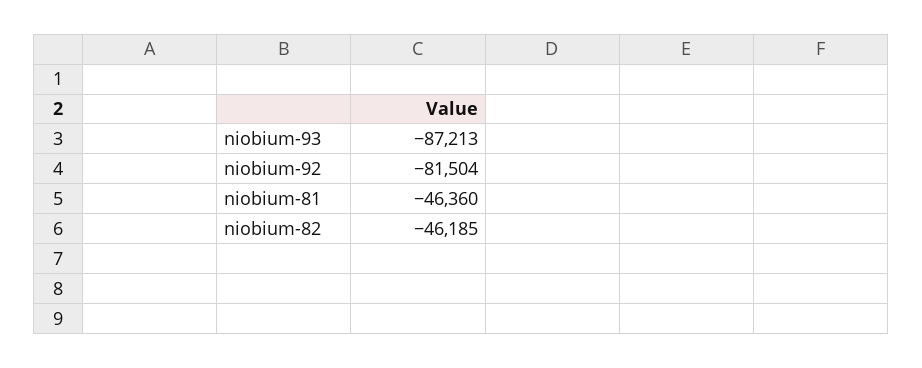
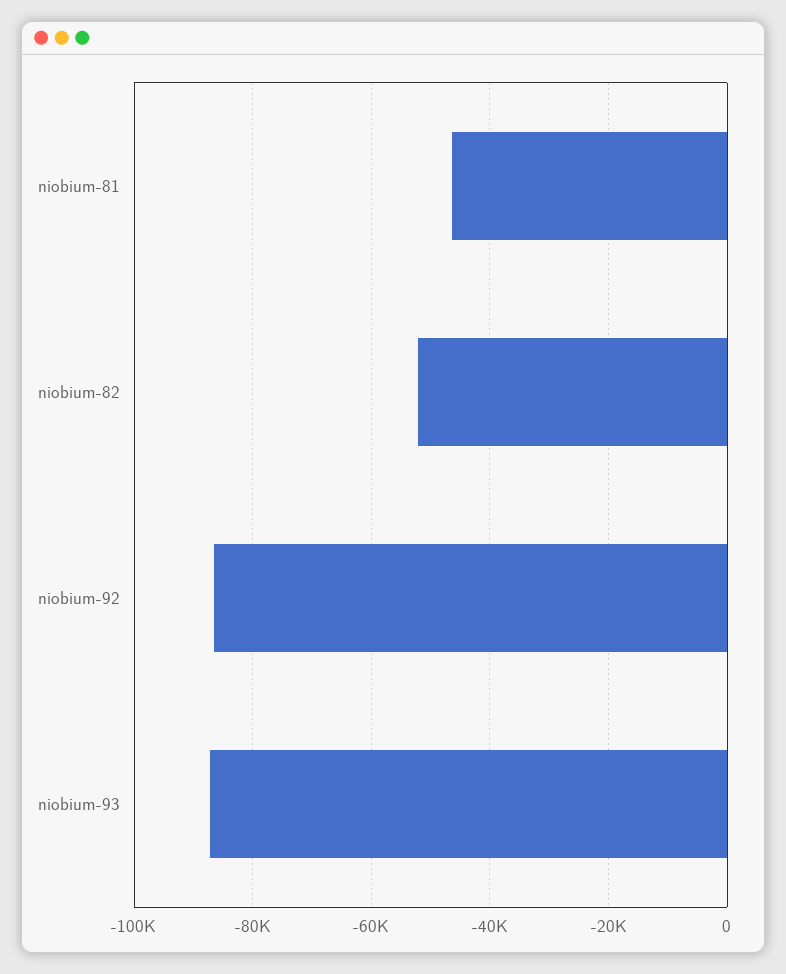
niobium-92: -81504 -> -86000
niobium-82: -46185 -> -52000

